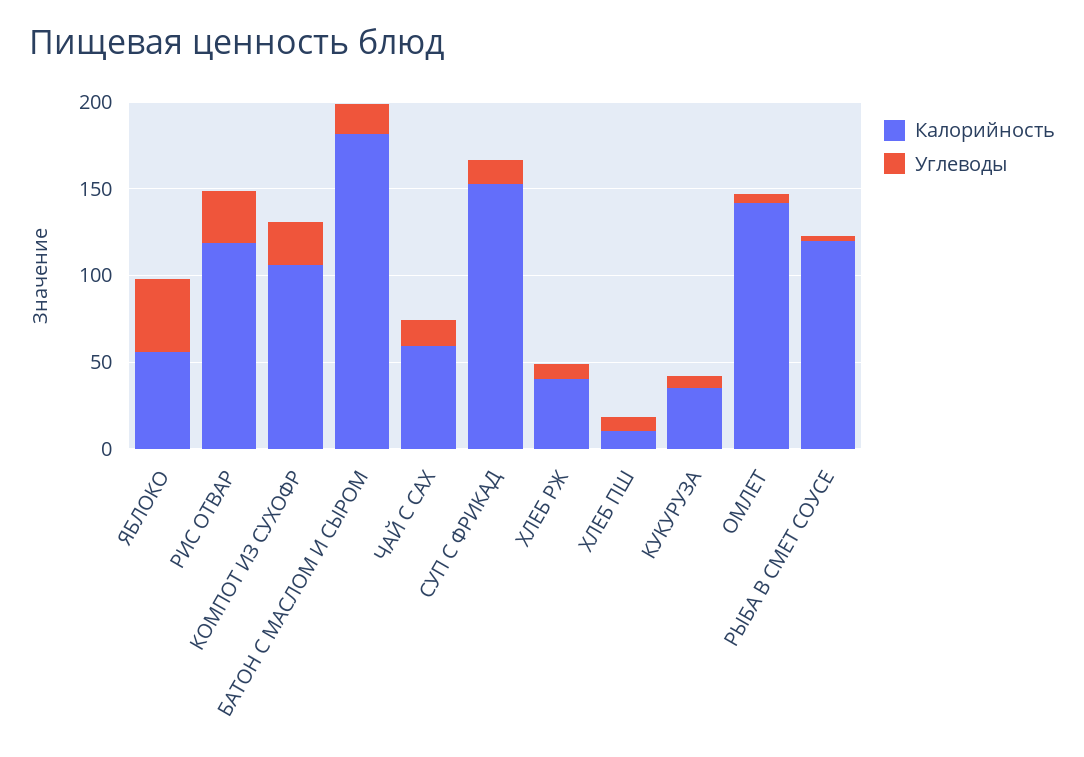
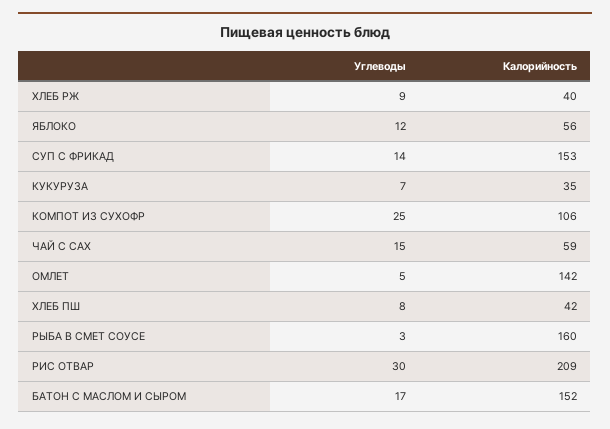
Углеводы, ЯБЛОКО: 40 -> 12
Калорийность, РИС ОТВАР: 120 -> 209
Калорийность, БАТОН С МАСЛОМ И СЫРОМ: 180 -> 152
Калорийность, ХЛЕБ ПШ: 10 -> 42
Калорийность, РЫБА В СМЕТ СОУСЕ: 120 -> 160

